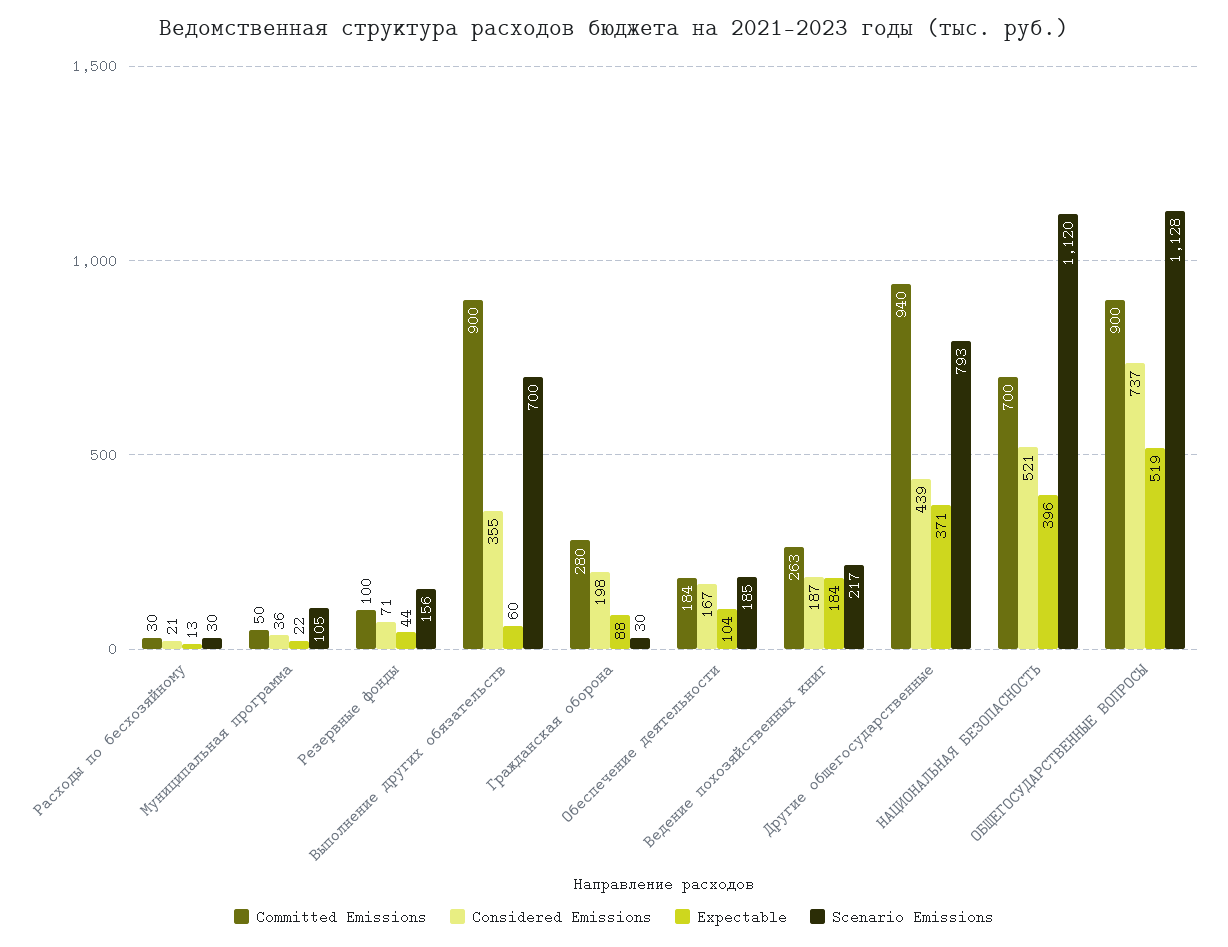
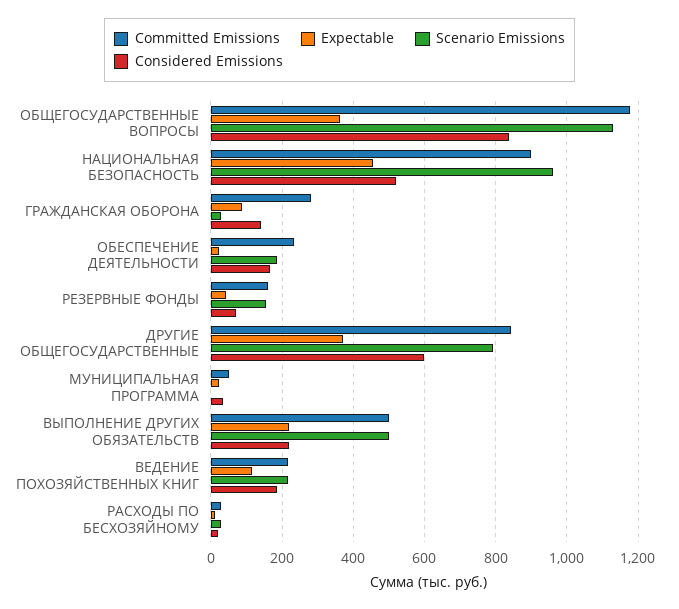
Scenario Emissions, Муниципальная программа: 105 -> 0
Committed Emissions, Резервные фонды: 100 -> 160
Committed Emissions, Выполнение других обязательств: 900 -> 500
Considered Emissions, Выполнение других обязательств: 355 -> 220
Expectable, Выполнение других обязательств: 60 -> 220
Scenario Emissions, Выполнение других обязательств: 700 -> 500
Considered Emissions, Гражданская оборона: 198 -> 140
Committed Emissions, Обеспечение деятельности: 184 -> 240
Expectable, Обеспечение деятельности: 104 -> 20
Committed Emissions, Ведение похозяйственных книг: 263 -> 220
Expectable, Ведение похозяйственных книг: 184 -> 120
Committed Emissions, Другие общегосударственные: 940 -> 840
Considered Emissions, Другие общегосударственные: 439 -> 600
Committed Emissions, НАЦИОНАЛЬНАЯ БЕЗОПАСНОСТЬ: 700 -> 900
Expectable, НАЦИОНАЛЬНАЯ БЕЗОПАСНОСТЬ: 396 -> 460
Scenario Emissions, НАЦИОНАЛЬНАЯ БЕЗОПАСНОСТЬ: 1120 -> 960
Committed Emissions, ОБЩЕГОСУДАРСТВЕННЫЕ ВОПРОСЫ: 900 -> 1180
Considered Emissions, ОБЩЕГОСУДАРСТВЕННЫЕ ВОПРОСЫ: 737 -> 840
Expectable, ОБЩЕГОСУДАРСТВЕННЫЕ ВОПРОСЫ: 519 -> 360

